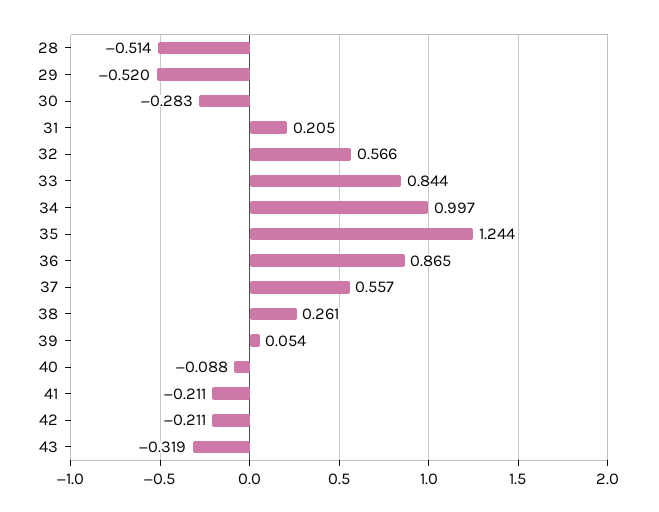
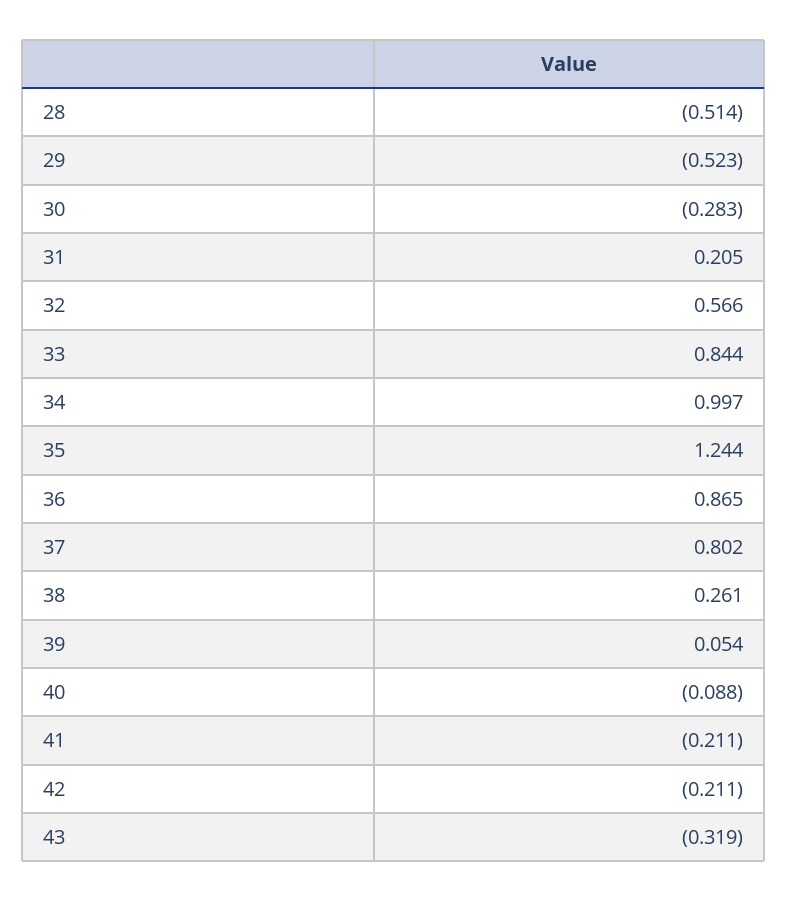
29: -0.52 -> -0.523
37: 0.557 -> 0.802

